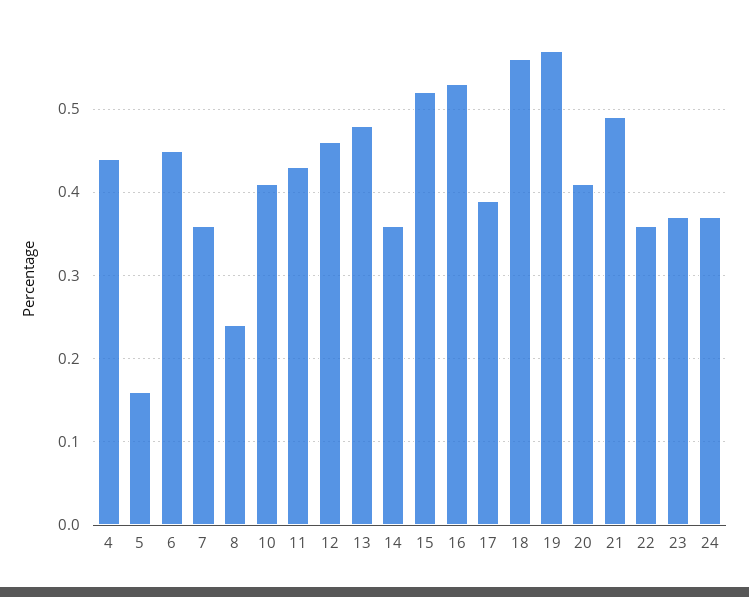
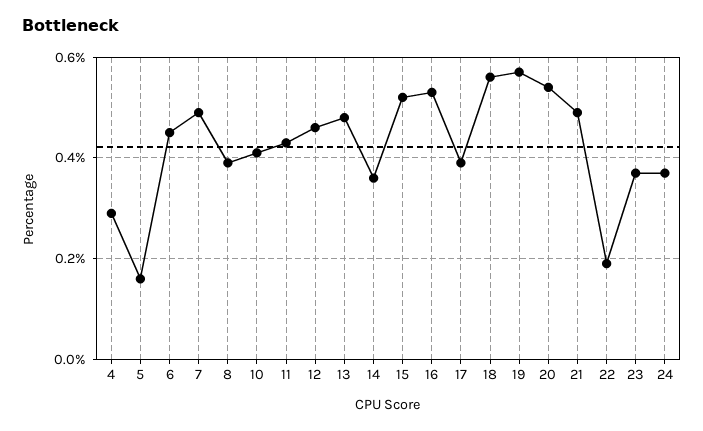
4: 0.44 -> 0.3
7: 0.36 -> 0.5
8: 0.24 -> 0.4
20: 0.41 -> 0.55
22: 0.36 -> 0.2

